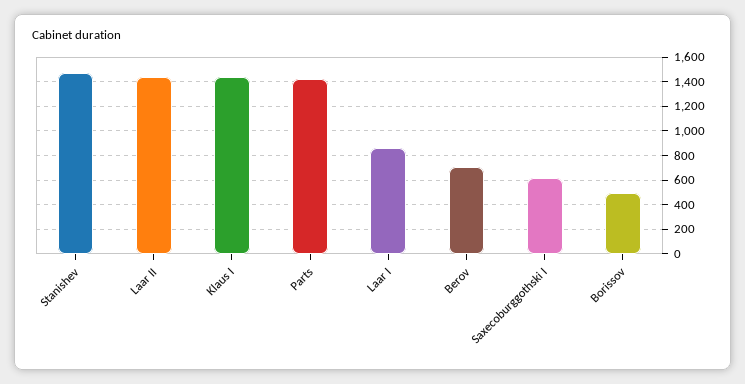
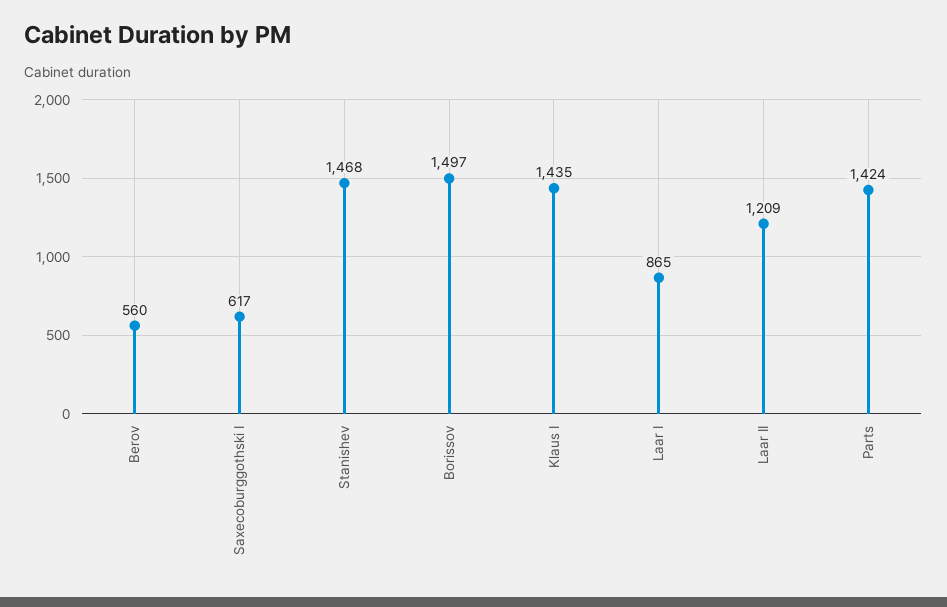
Laar II: 1450 -> 1209
Berov: 700 -> 560
Borissov: 500 -> 1497

